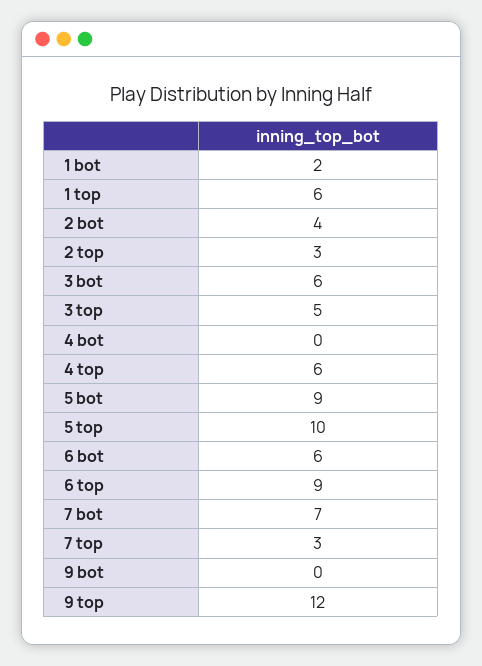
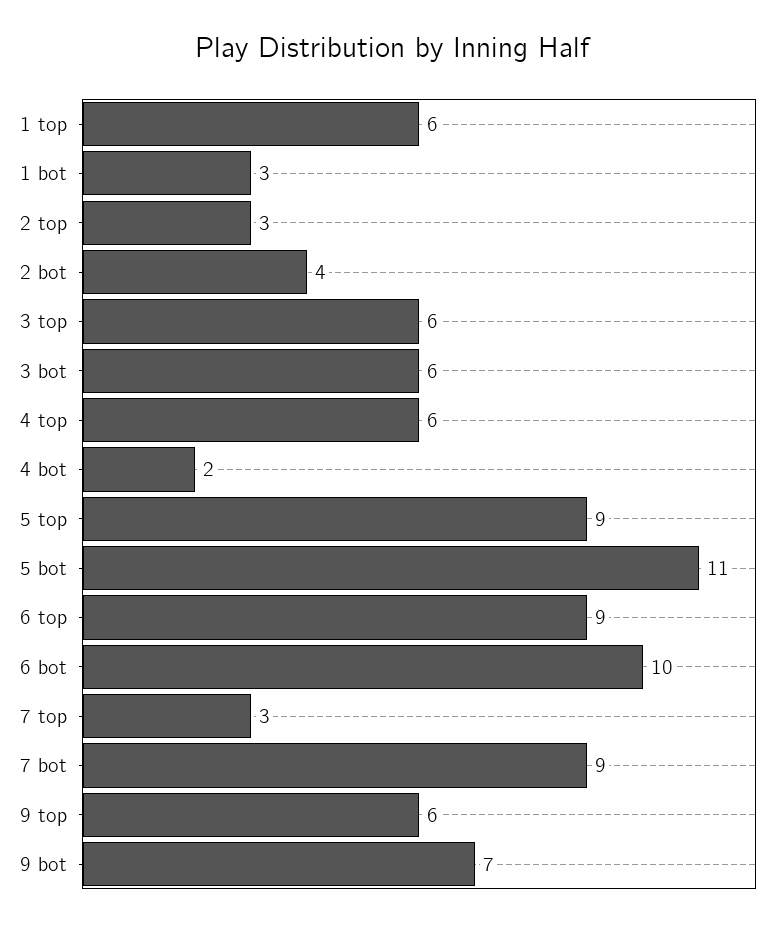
1 bot: 2 -> 3
3 top: 5 -> 6
4 bot: 0 -> 2
5 bot: 9 -> 11
5 top: 10 -> 9
6 bot: 6 -> 10
7 bot: 7 -> 9
9 bot: 0 -> 7
9 top: 12 -> 6

